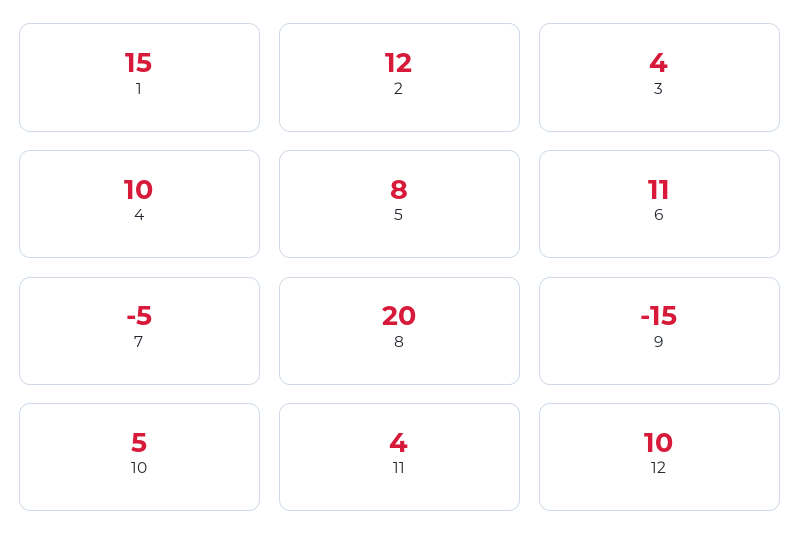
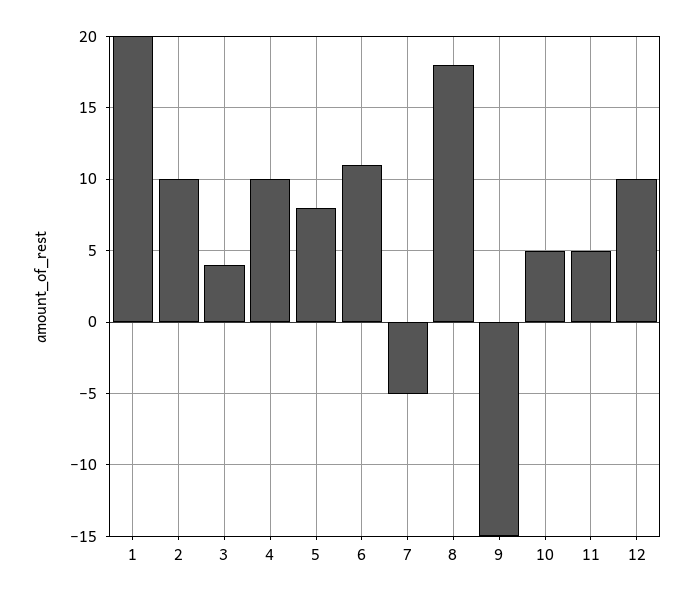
1: 15 -> 20
2: 12 -> 10
8: 20 -> 18
11: 4 -> 5

